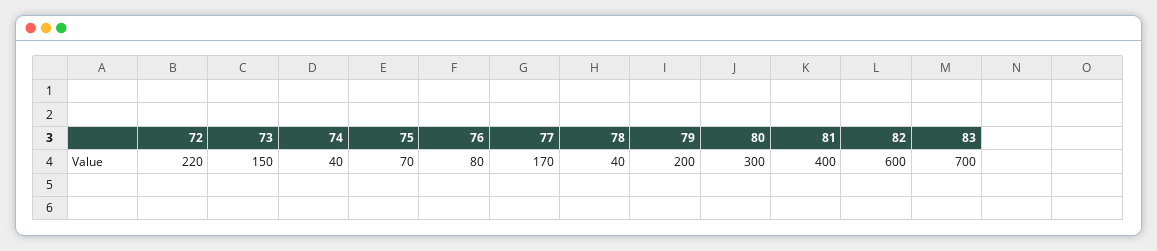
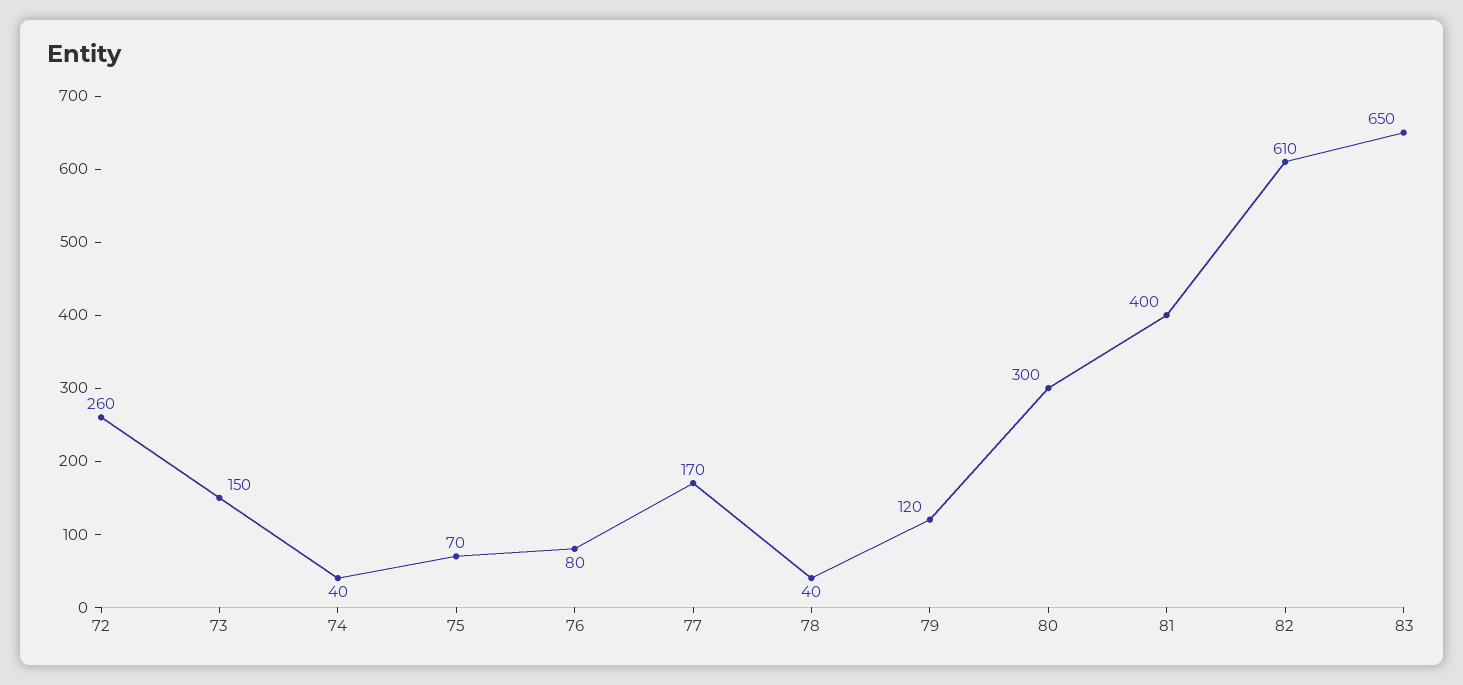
72: 220 -> 260
79: 200 -> 120
82: 600 -> 610
83: 700 -> 650

